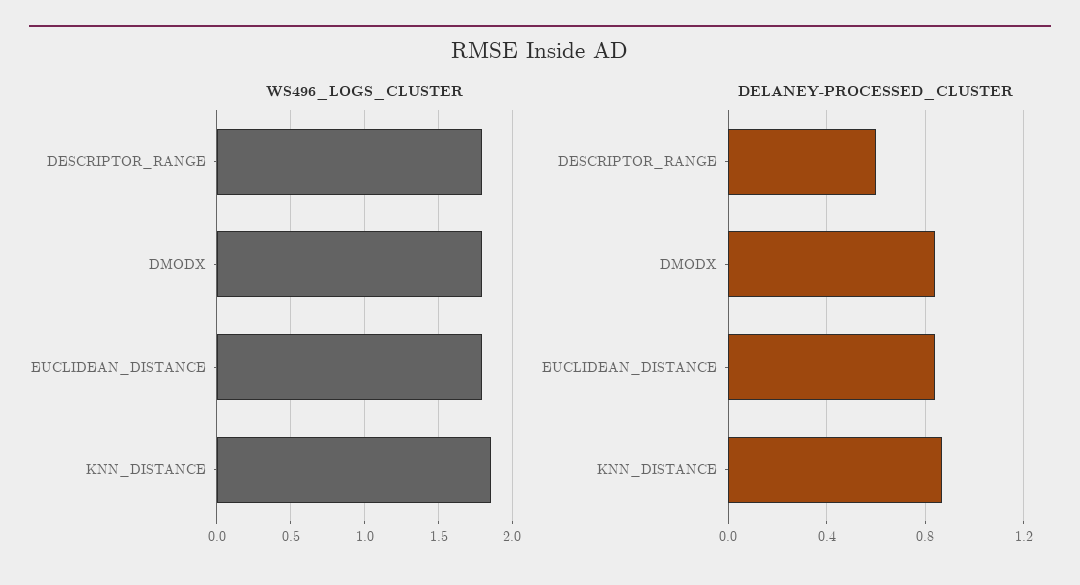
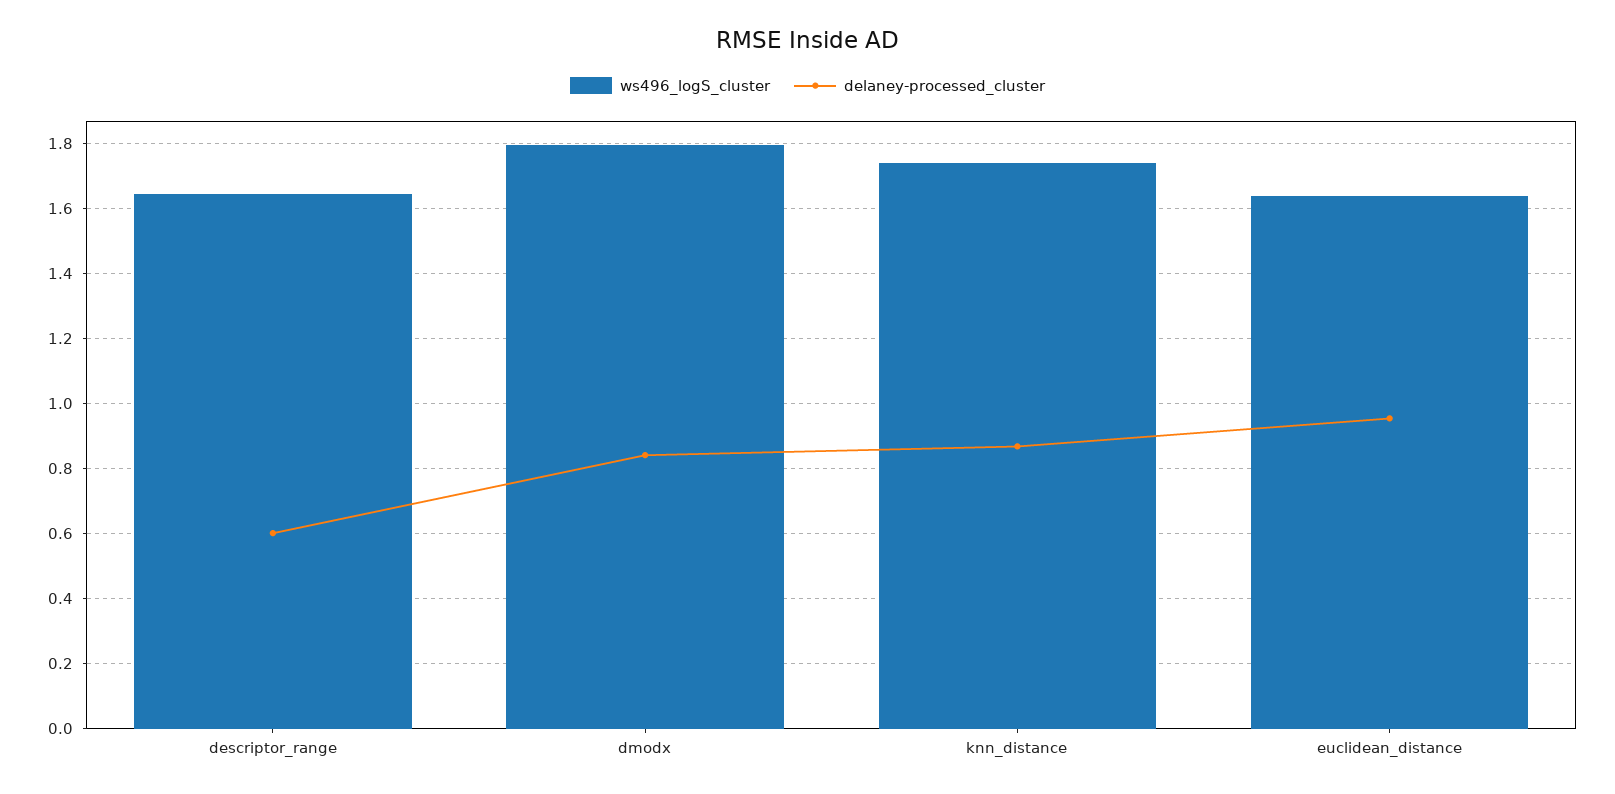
WS496_LOGS_CLUSTER, DESCRIPTOR_RANGE: 1.8 -> 1.64
WS496_LOGS_CLUSTER, EUCLIDEAN_DISTANCE: 1.8 -> 1.64
WS496_LOGS_CLUSTER, KNN_DISTANCE: 1.85 -> 1.74
DELANEY-PROCESSED_CLUSTER, EUCLIDEAN_DISTANCE: 0.85 -> 0.96

